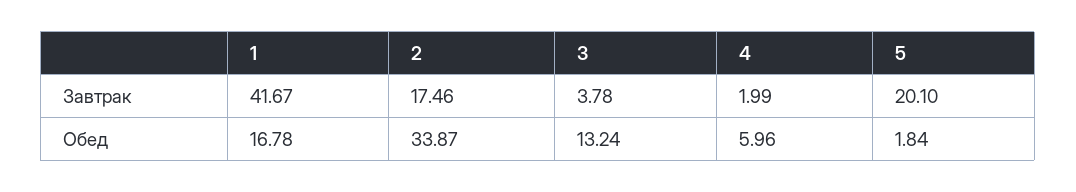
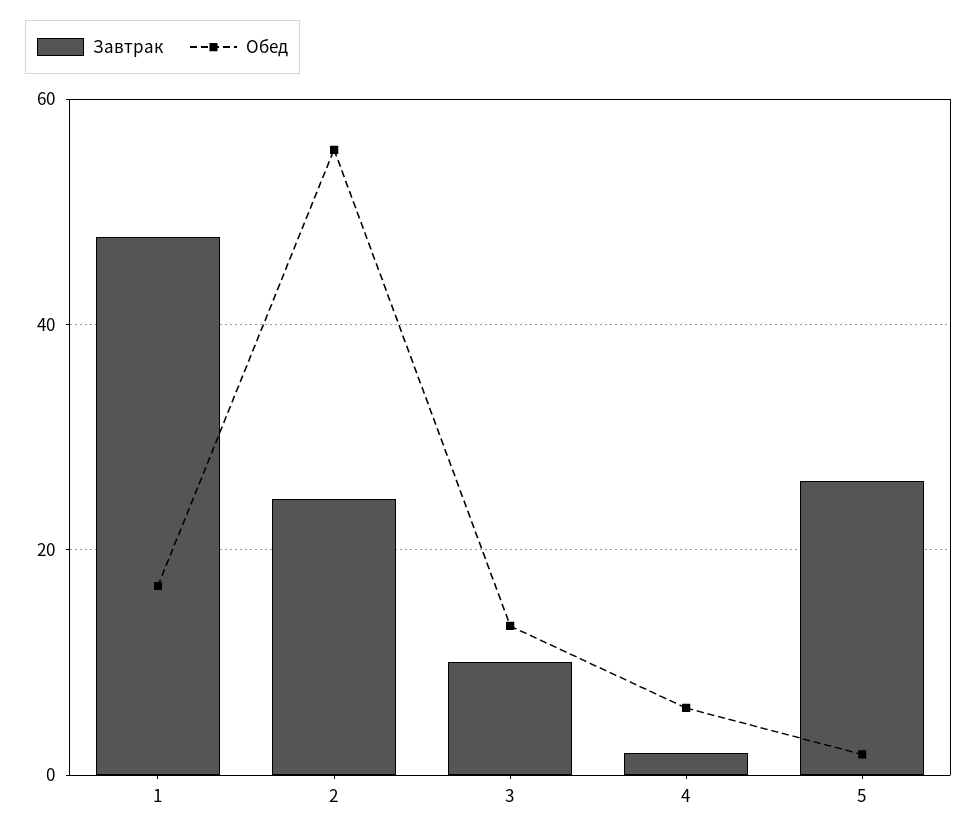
Завтрак, 1: 41.67 -> 48
Завтрак, 2: 17.46 -> 24
Завтрак, 3: 3.78 -> 10
Завтрак, 5: 20.1 -> 26
Обед, 2: 33.87 -> 56

